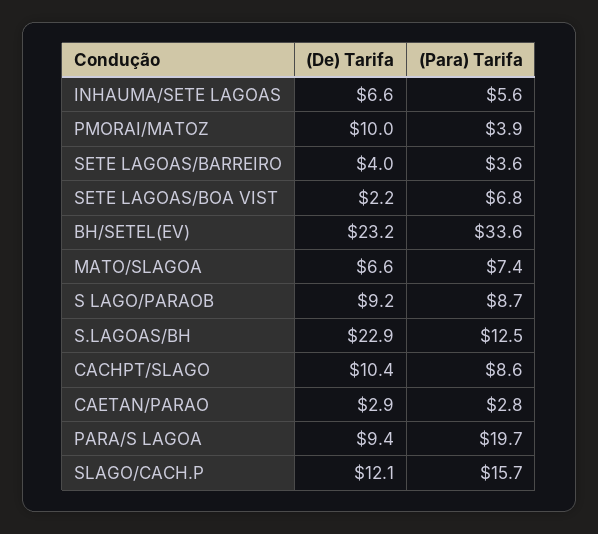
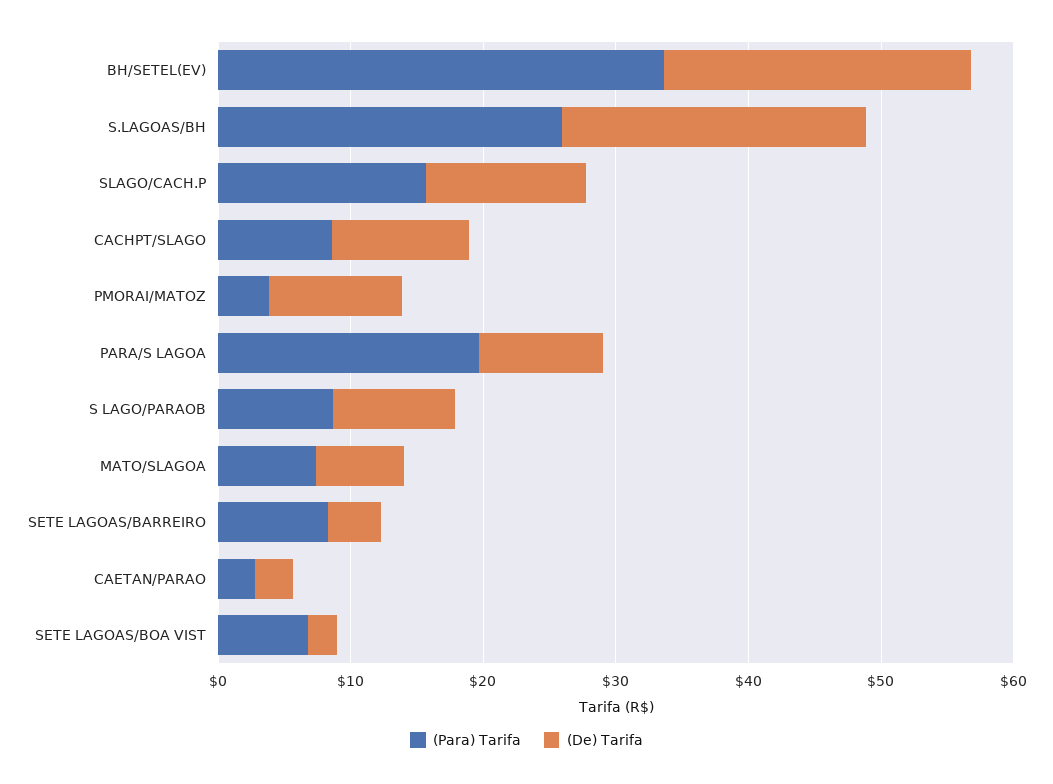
(De) Tarifa, INHAUMA/SETE LAGOAS: 6.6 -> none
(Para) Tarifa, INHAUMA/SETE LAGOAS: 5.6 -> none
(Para) Tarifa, SETE LAGOAS/BARREIRO: 3.6 -> 8
(Para) Tarifa, S.LAGOAS/BH: 12.5 -> 26

